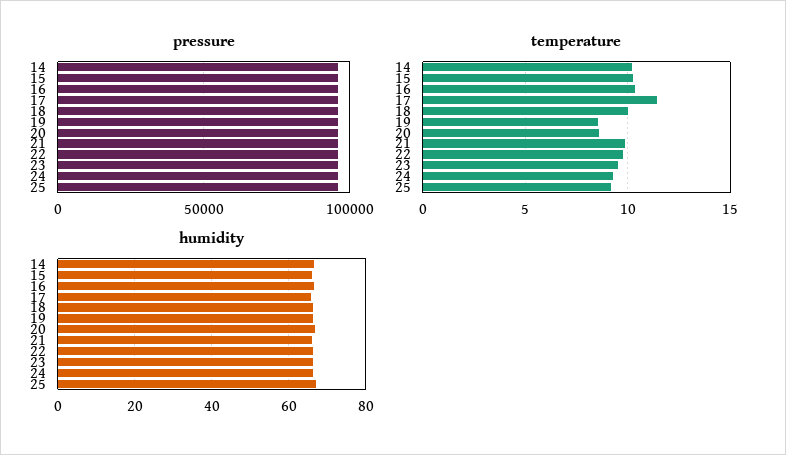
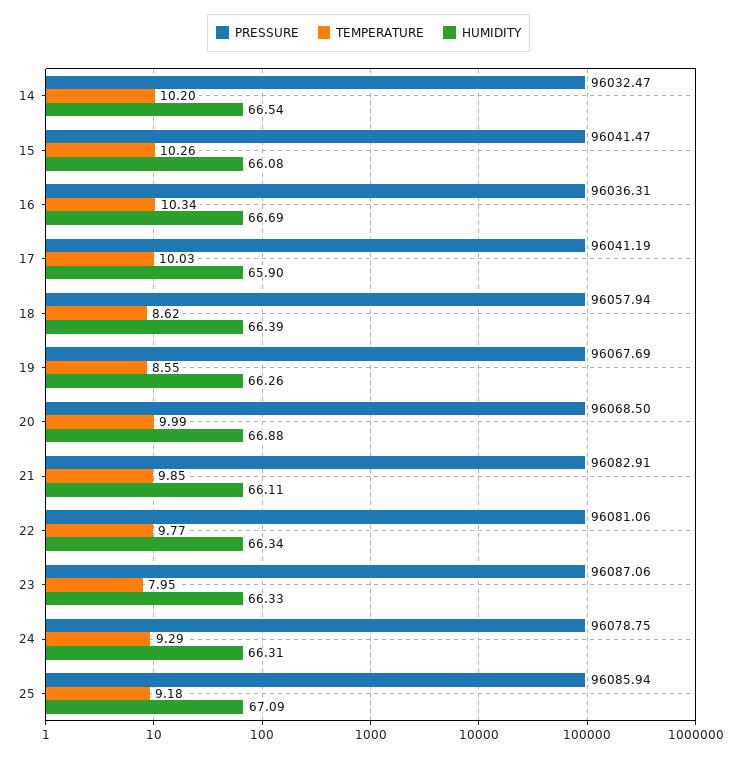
temperature, 17: 11.5 -> 10.03
temperature, 18: 10 -> 8.62
temperature, 20: 8.5 -> 9.99
temperature, 23: 9.5 -> 7.95

